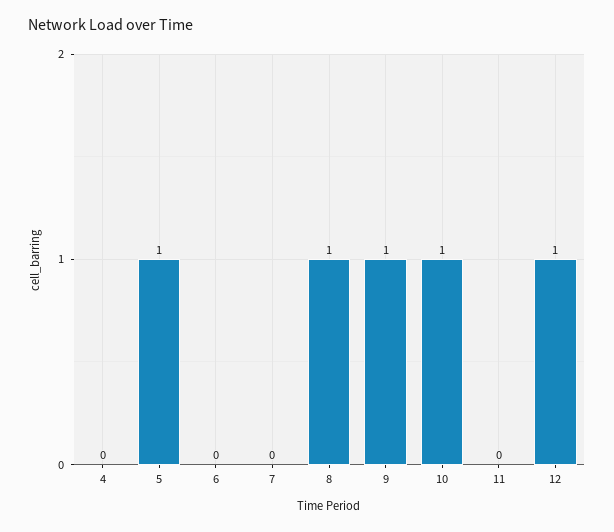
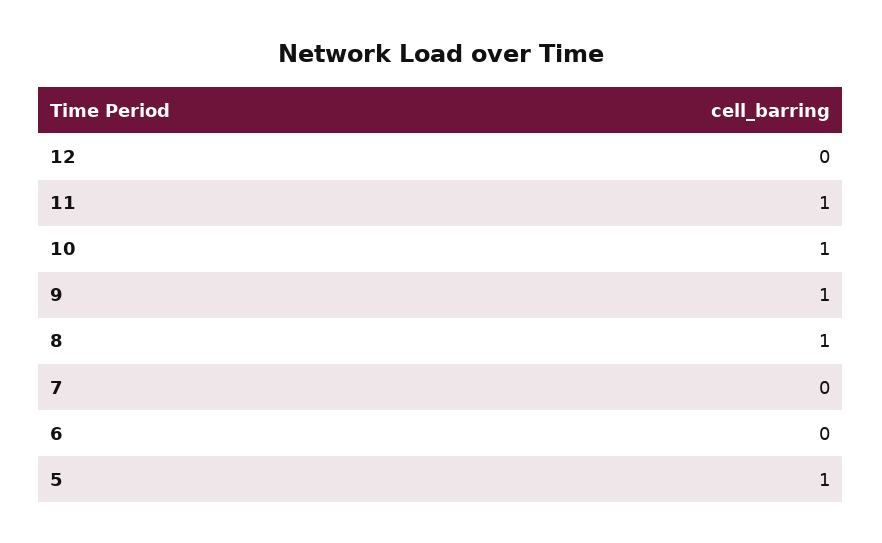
4: 0 -> none
11: 0 -> 1
12: 1 -> 0

